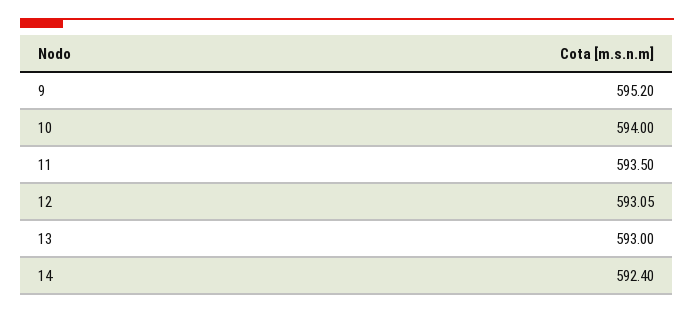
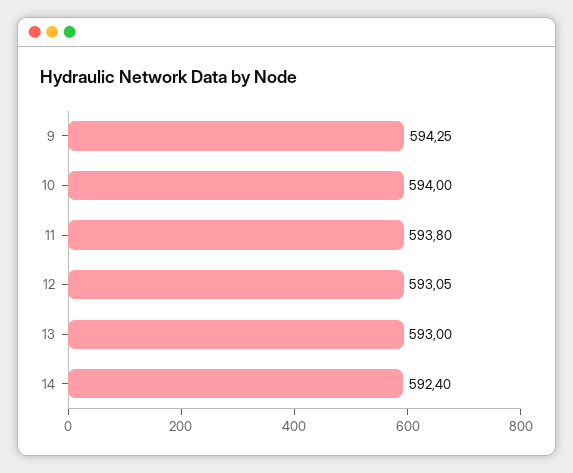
9: 595.2 -> 594.25
11: 593.5 -> 593.8

